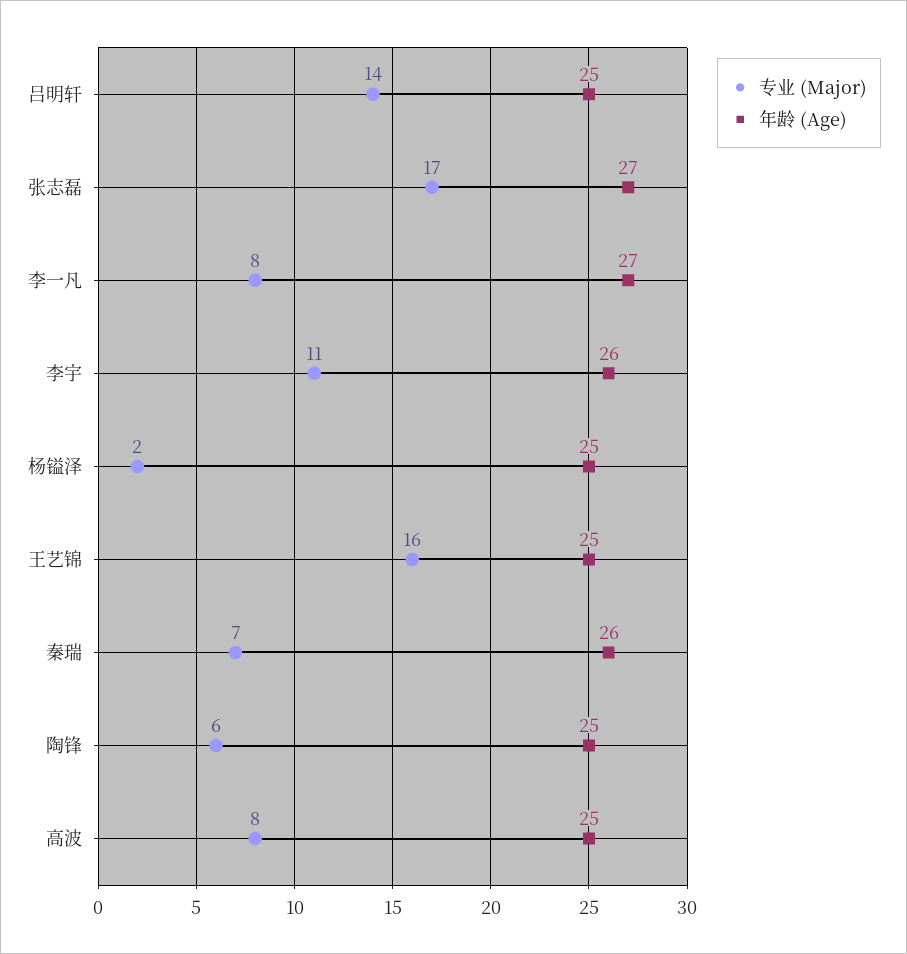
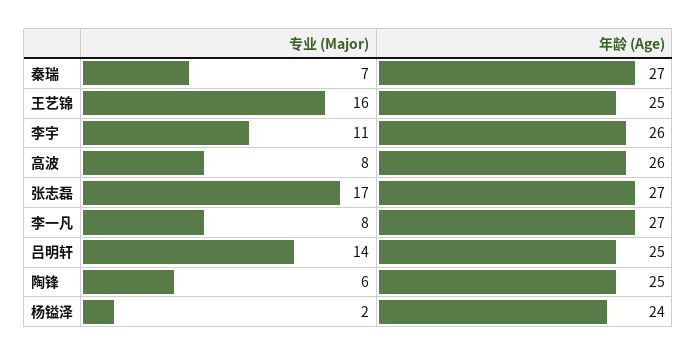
年龄 (Age), 杨镒泽: 25 -> 24
年龄 (Age), 秦瑞: 26 -> 27
年龄 (Age), 高波: 25 -> 26

